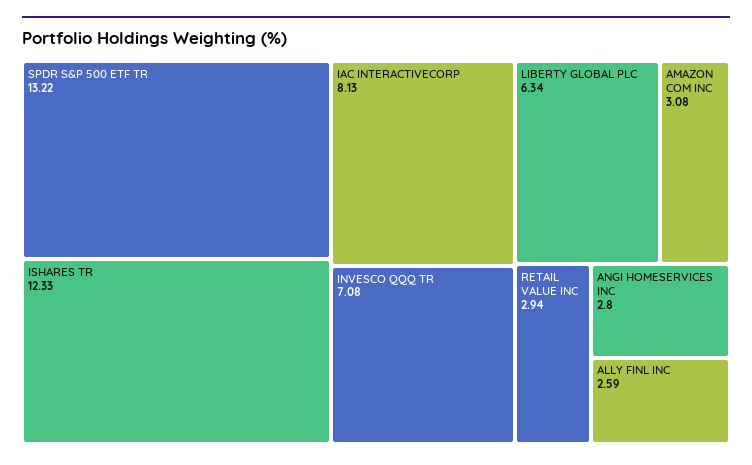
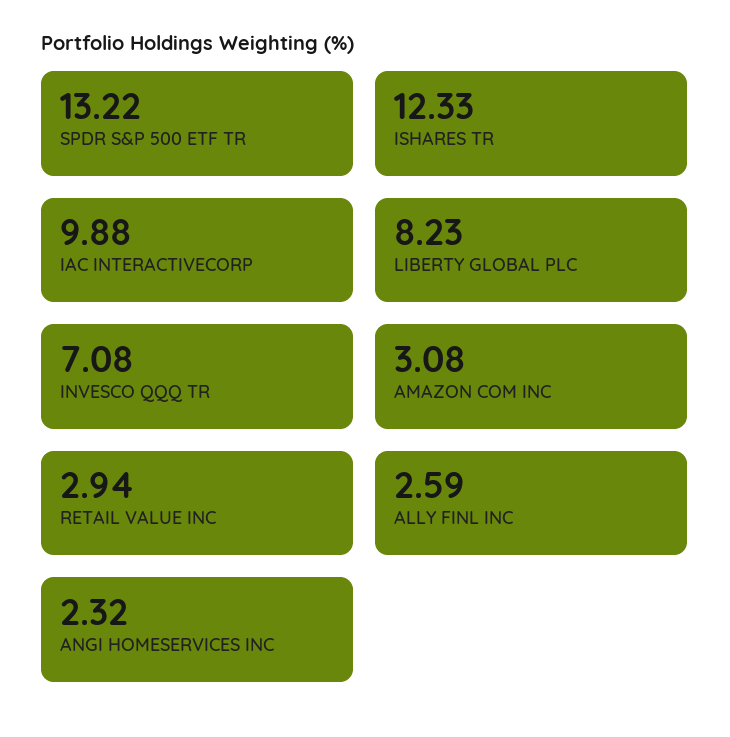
IAC INTERACTIVECORP: 8.13 -> 9.88
LIBERTY GLOBAL PLC: 6.34 -> 8.23
ANGI HOMESERVICES INC: 2.8 -> 2.32

